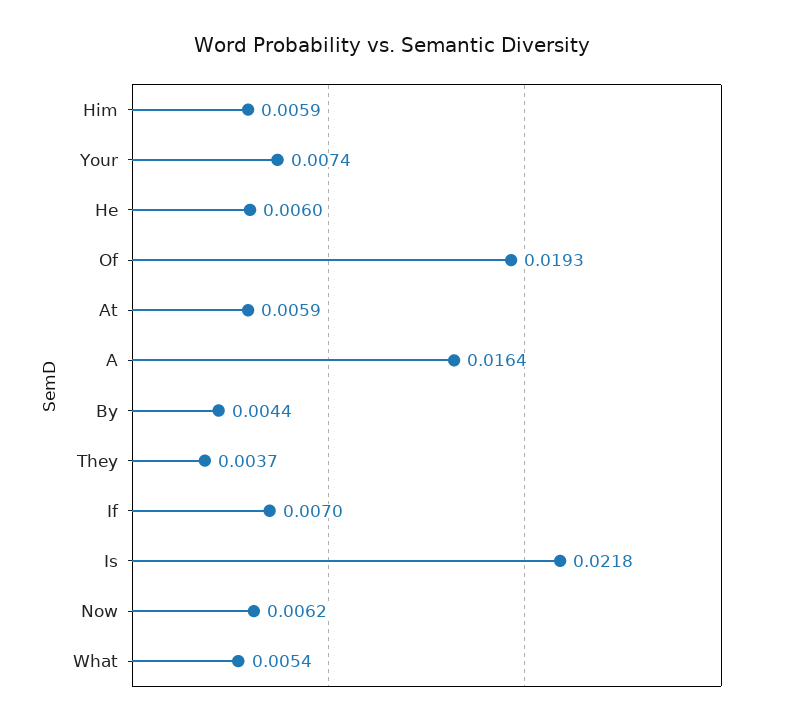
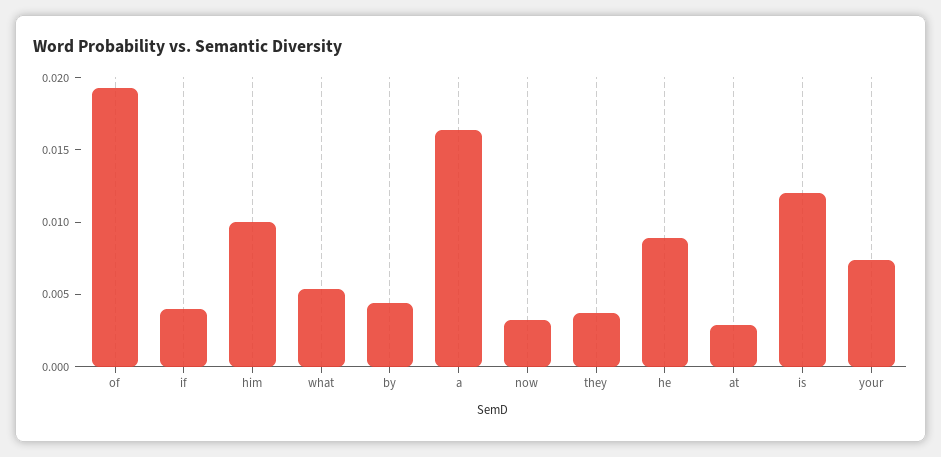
Him: 0.0059 -> 0.01
He: 0.006 -> 0.009
At: 0.0059 -> 0.003
If: 0.007 -> 0.004
Is: 0.0218 -> 0.012
Now: 0.0062 -> 0.003

